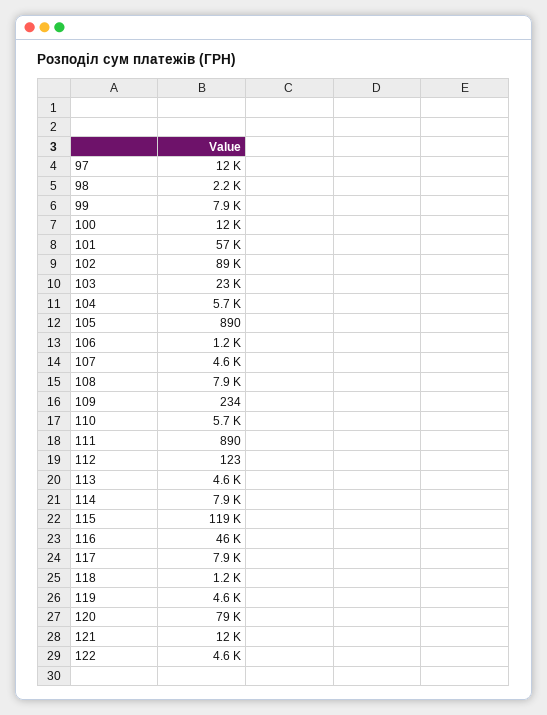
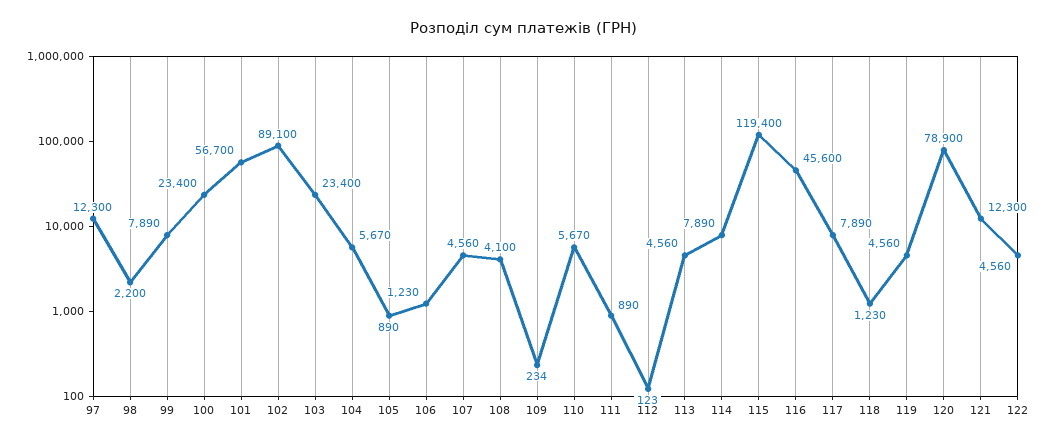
100: 12000 -> 23400
108: 7900 -> 4100

